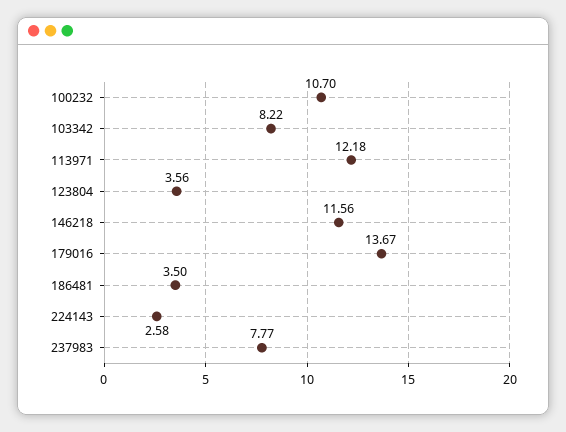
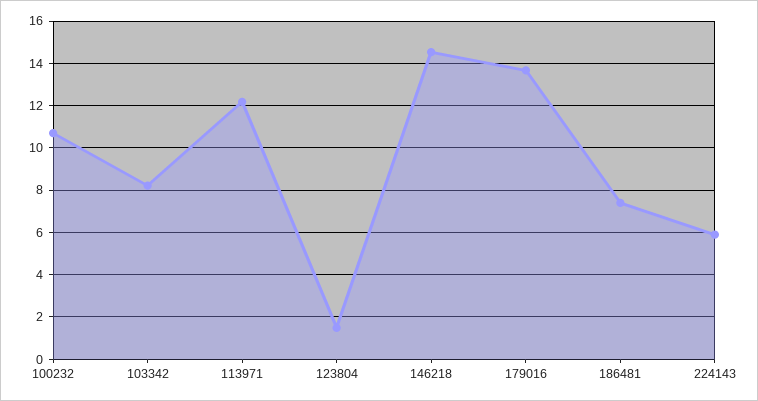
123804: 3.56 -> 1.5
146218: 11.56 -> 14.5
186481: 3.5 -> 7.5
224143: 2.58 -> 6
237983: 7.77 -> none

